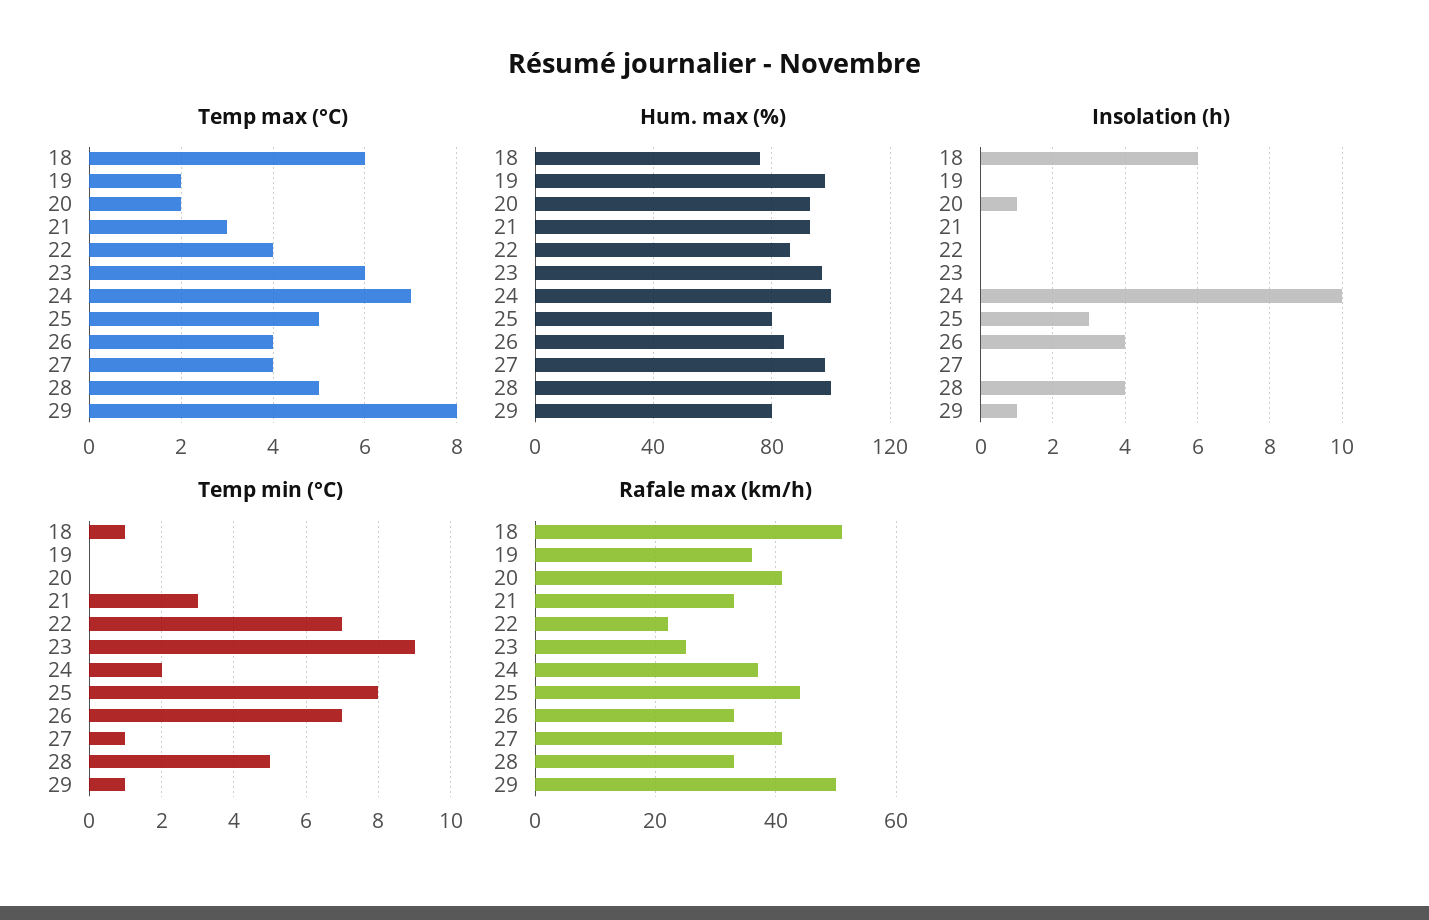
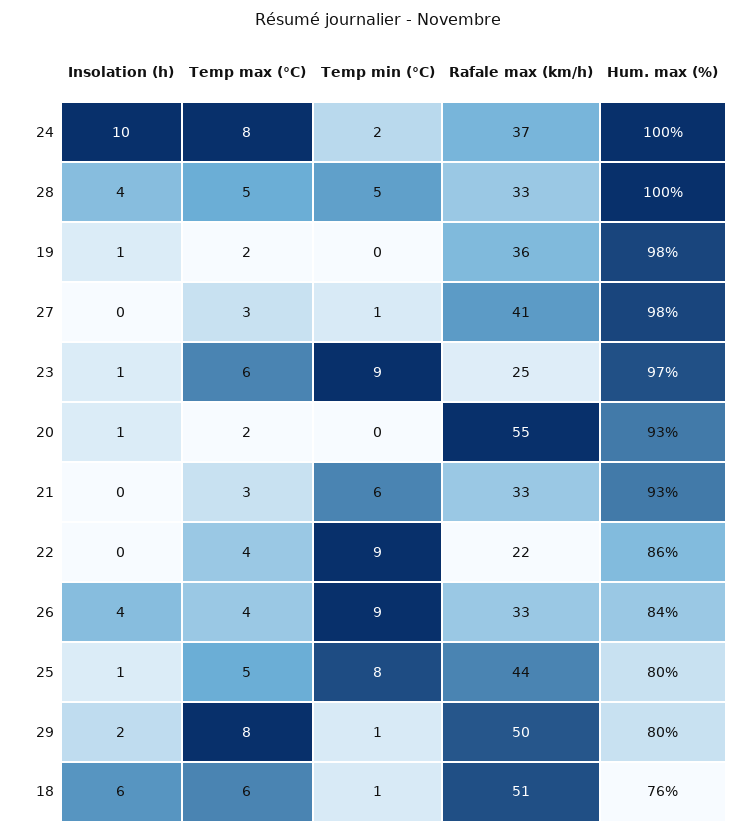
Temp max (°C), 24: 7 -> 8
Temp max (°C), 27: 4 -> 3
Insolation (h), 19: 0 -> 1
Insolation (h), 23: 0 -> 1
Insolation (h), 25: 3 -> 1
Insolation (h), 29: 1 -> 2
Temp min (°C), 21: 3 -> 6
Temp min (°C), 22: 7 -> 9
Temp min (°C), 26: 7 -> 9
Rafale max (km/h), 20: 40 -> 55

